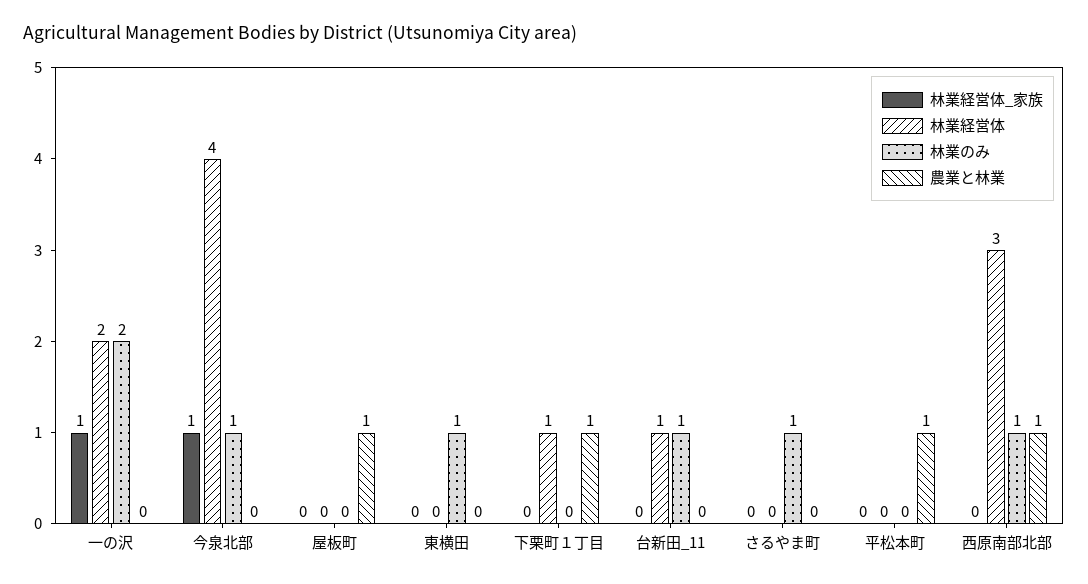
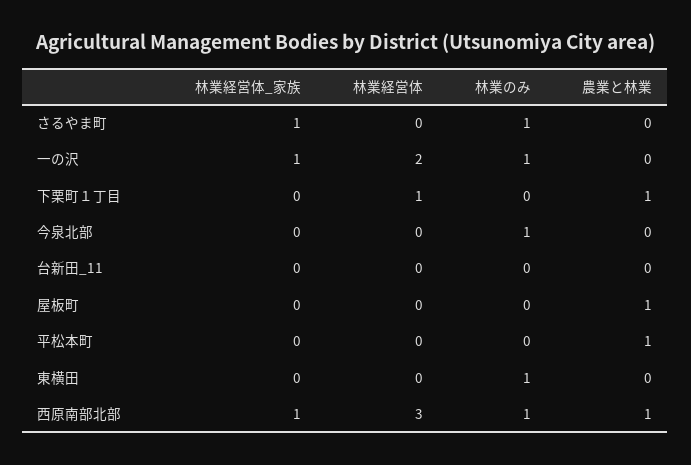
林業のみ, 一の沢: 2 -> 1
林業経営体_家族, 今泉北部: 1 -> 0
林業経営体, 今泉北部: 4 -> 0
林業経営体, 台新田_11: 1 -> 0
林業のみ, 台新田_11: 1 -> 0
林業経営体_家族, さるやま町: 0 -> 1
林業経営体_家族, 西原南部北部: 0 -> 1

